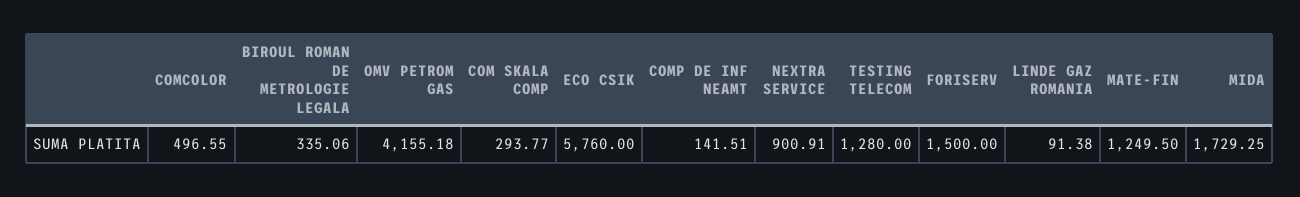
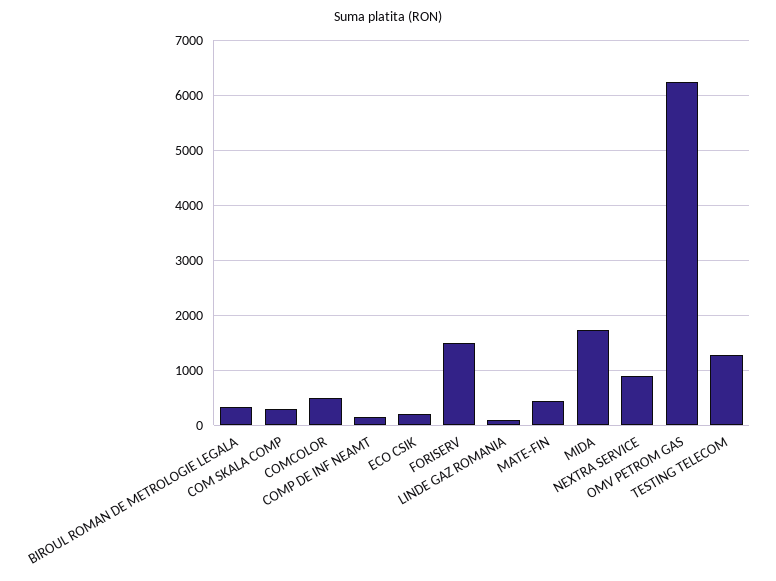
OMV PETROM GAS: 4155.18 -> 6200
ECO CSIK: 5760 -> 200
MATE-FIN: 1249.5 -> 400

